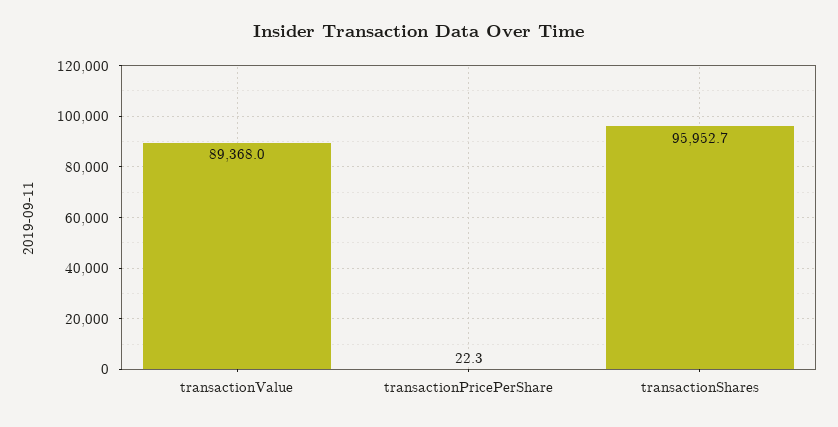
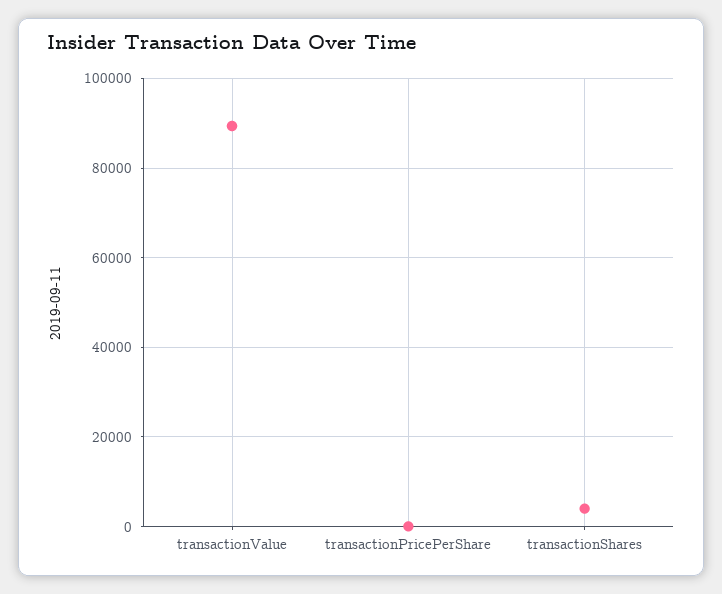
transactionShares: 95952.7 -> 4000

